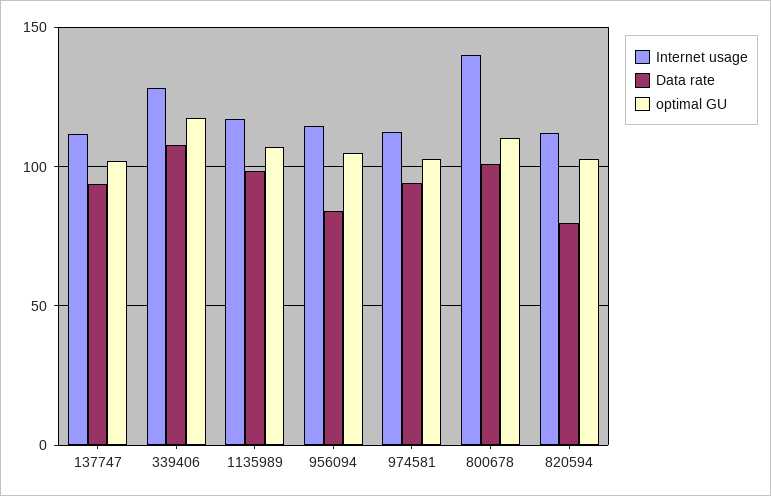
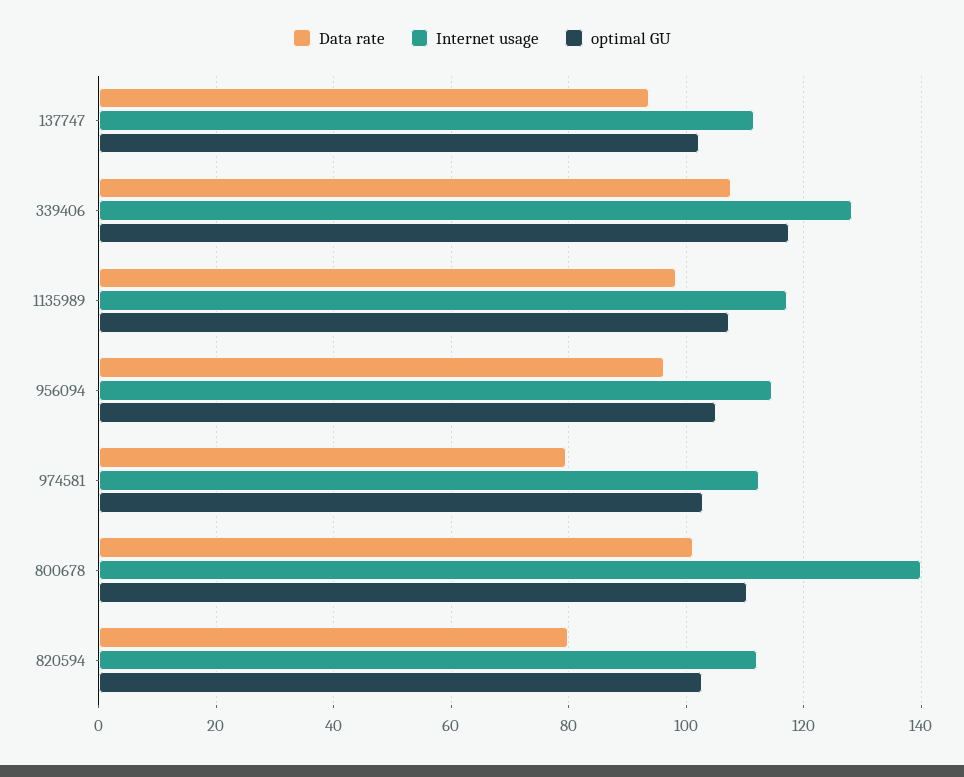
Data rate, 956094: 85 -> 96
Data rate, 974581: 95 -> 80

